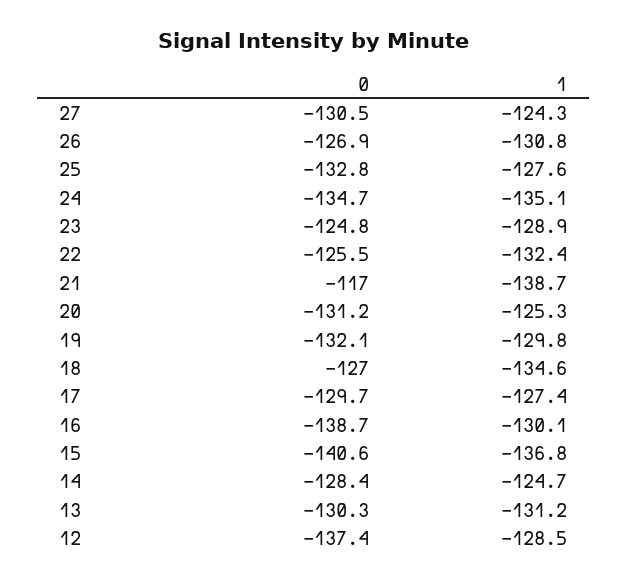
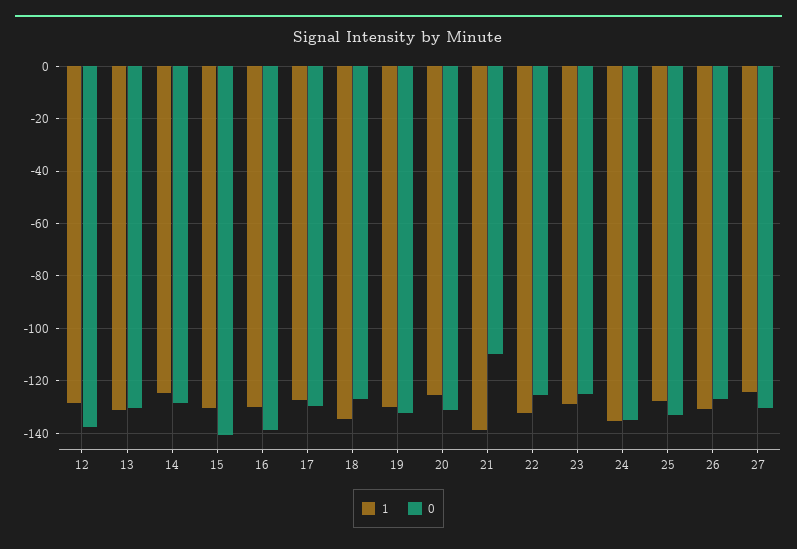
0, 21: -117 -> -110
1, 15: -136.8 -> -130

